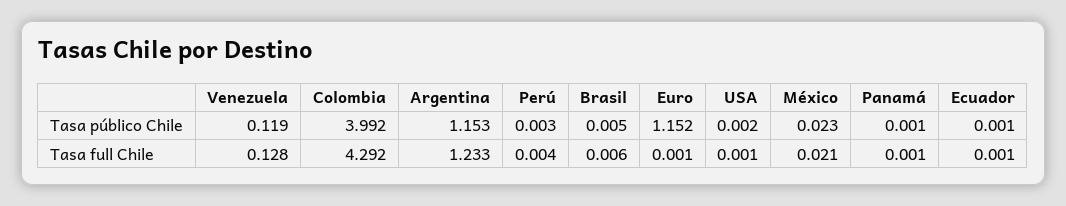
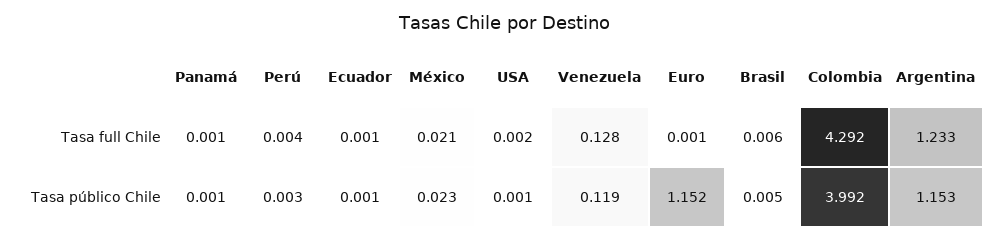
USA, Tasa público Chile: 0.002 -> 0.001
USA, Tasa full Chile: 0.001 -> 0.002

